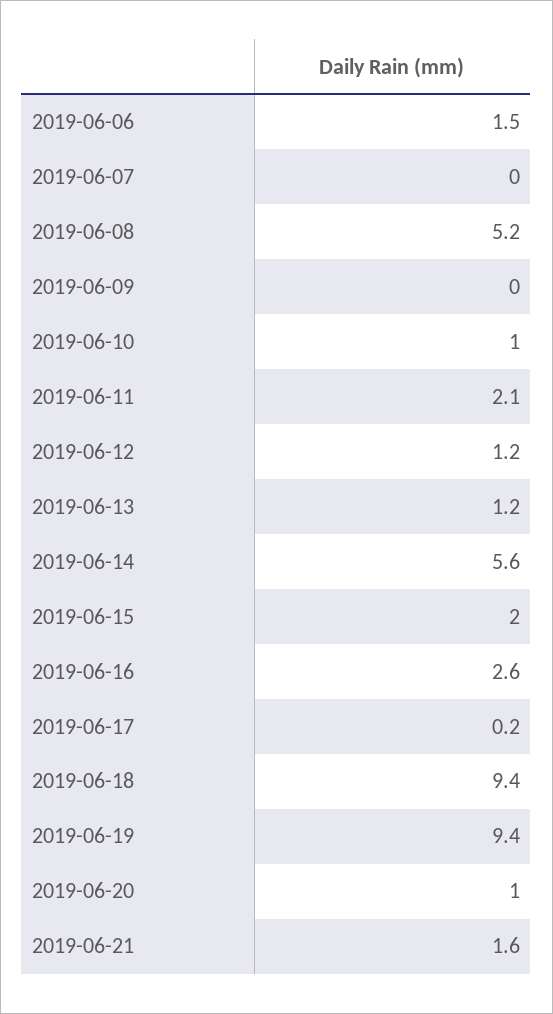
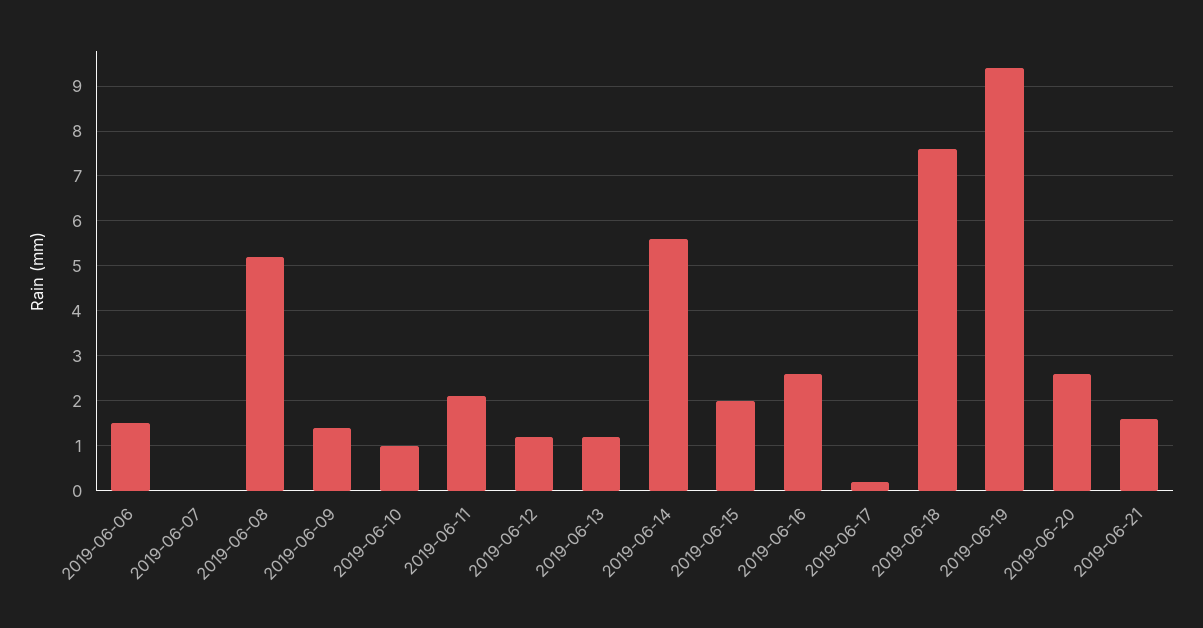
2019-06-09: 0 -> 1.5
2019-06-18: 9.4 -> 7.5
2019-06-20: 1 -> 2.5

